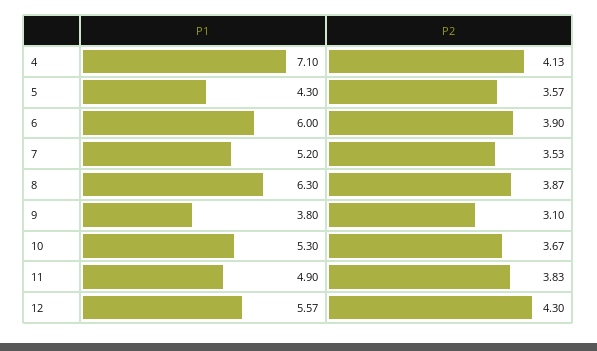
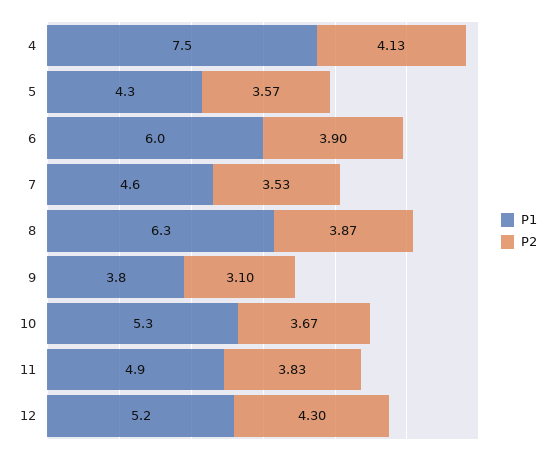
P1, 4: 7.1 -> 7.5
P1, 7: 5.2 -> 4.6
P1, 12: 5.57 -> 5.2

